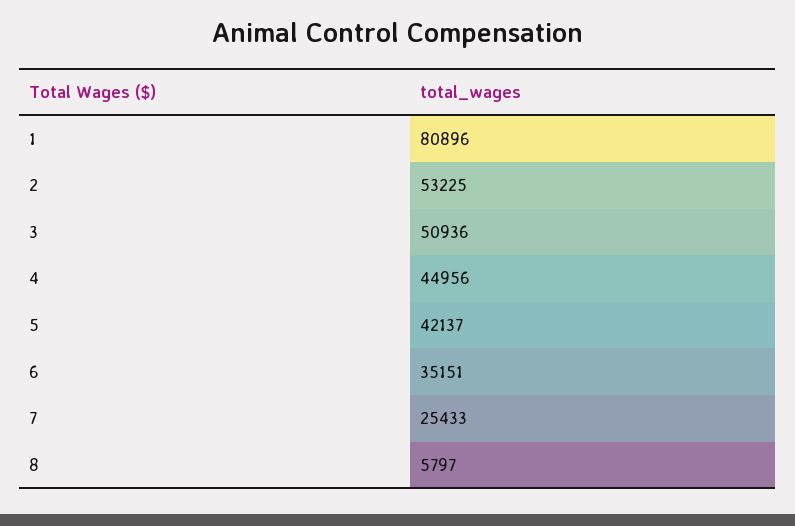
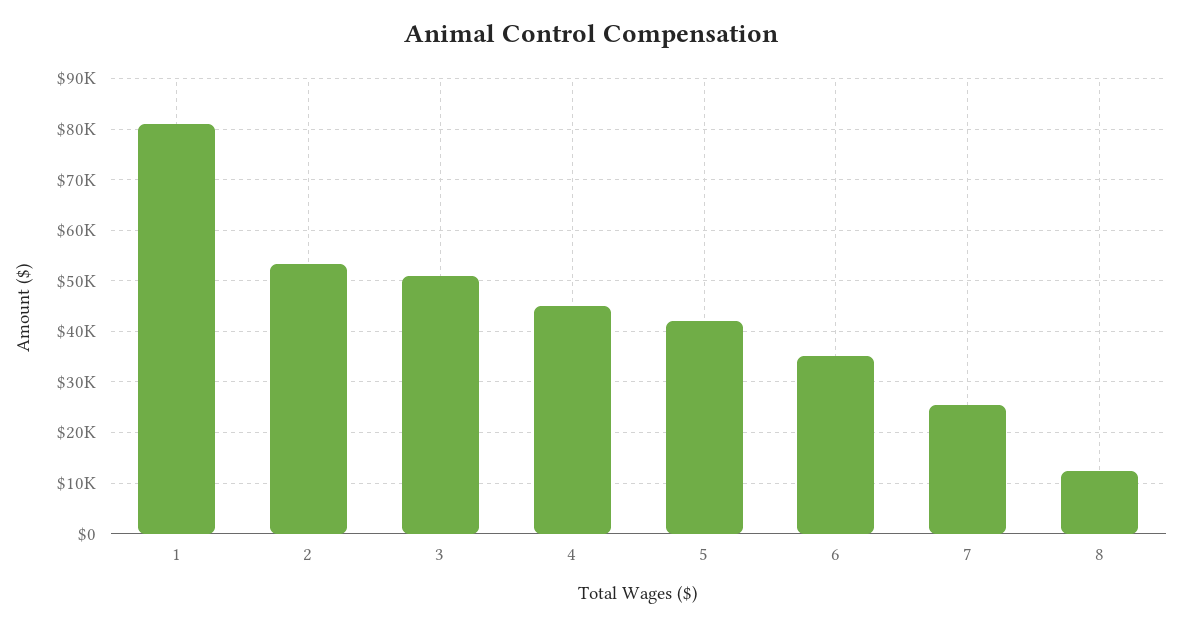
8: 5797 -> 12000

